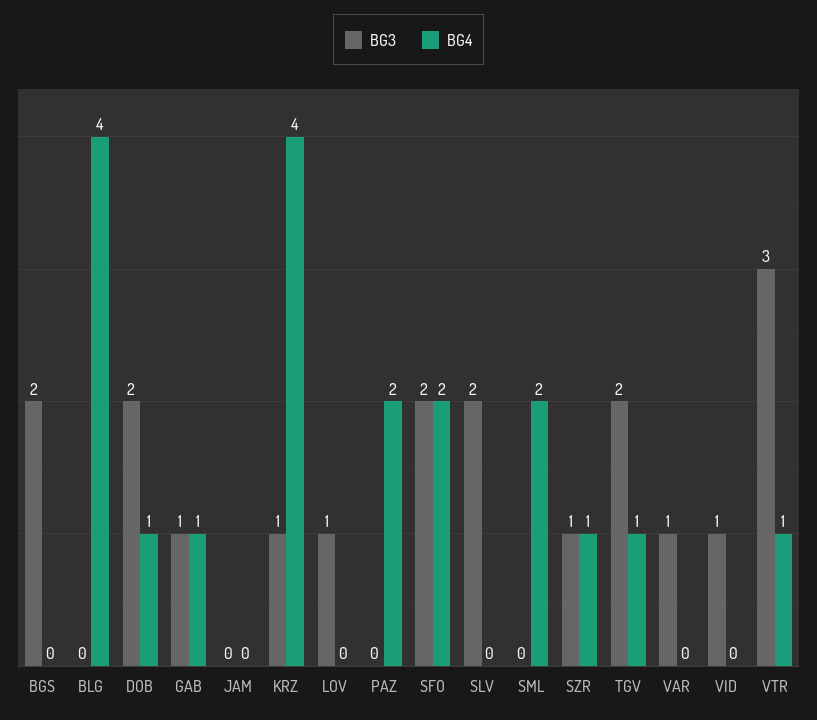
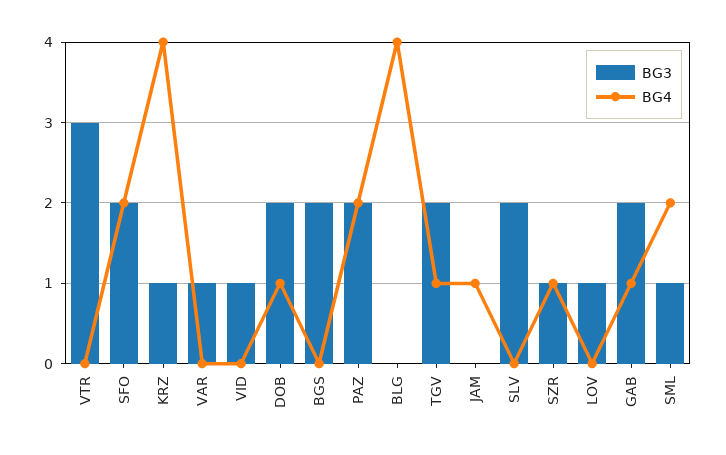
BG3, GAB: 1 -> 2
BG4, JAM: 0 -> 1
BG3, PAZ: 0 -> 2
BG3, SML: 0 -> 1
BG4, VTR: 1 -> 0

